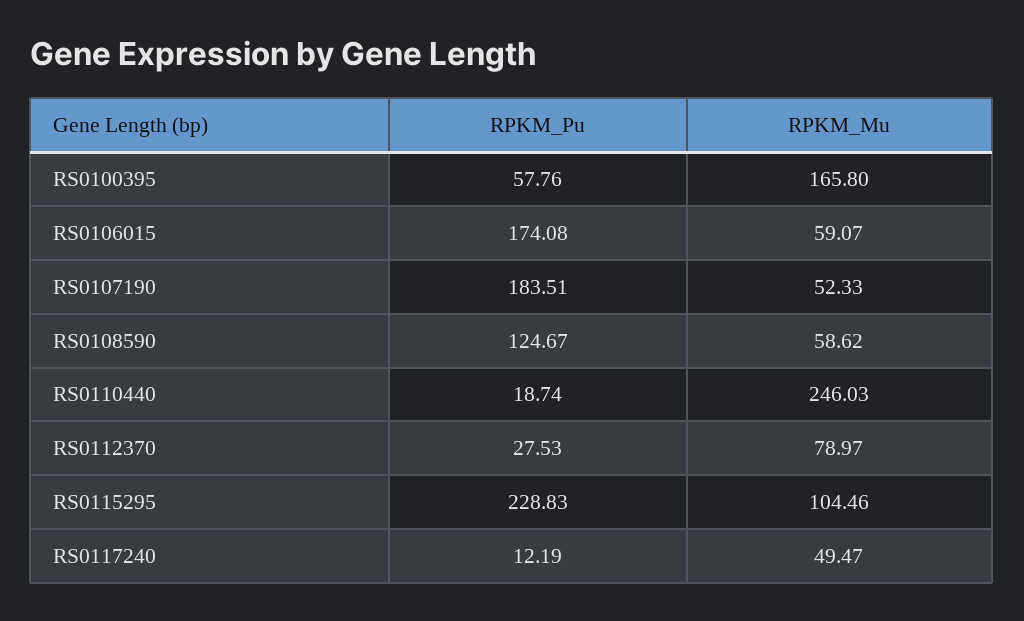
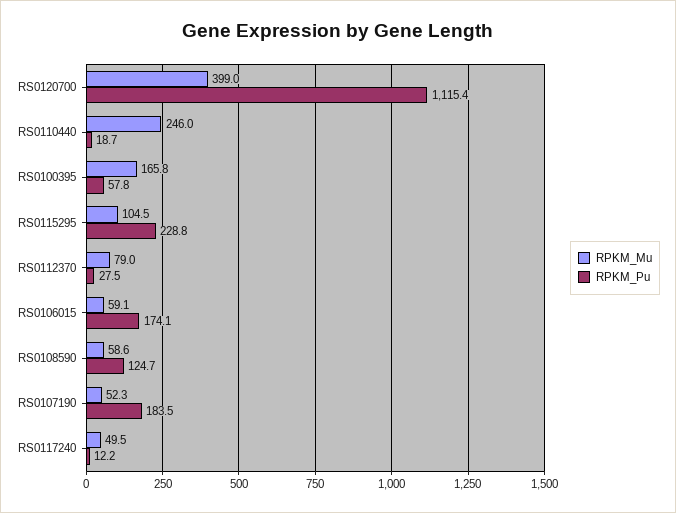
RPKM_Mu, RS0120700: none -> 399
RPKM_Pu, RS0120700: none -> 1115.4

